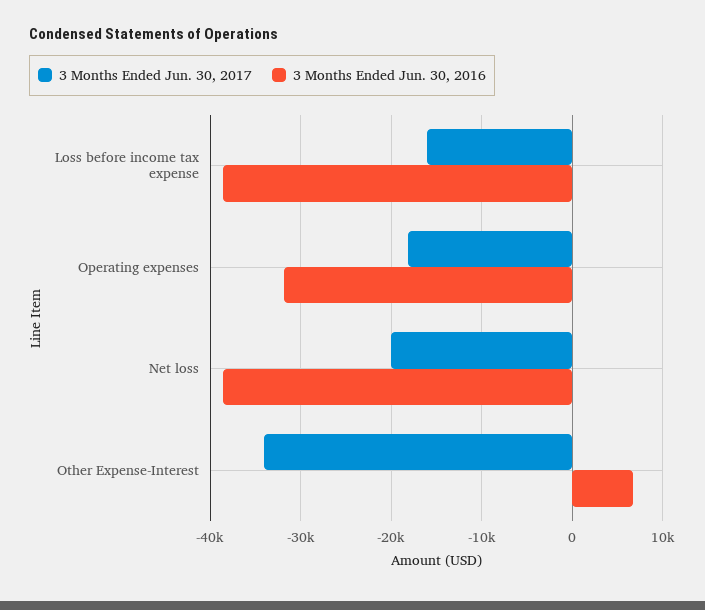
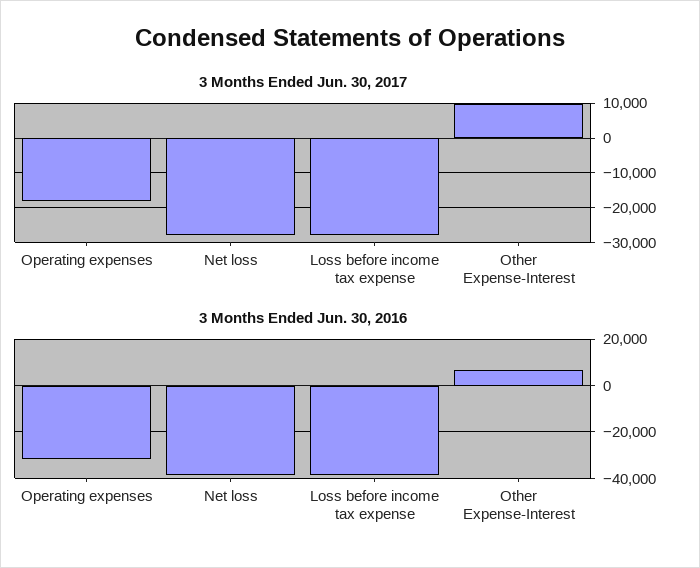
3 Months Ended Jun. 30, 2017, Loss before income tax expense: -16000 -> -28000
3 Months Ended Jun. 30, 2017, Net loss: -20000 -> -28000
3 Months Ended Jun. 30, 2017, Other Expense-Interest: -34000 -> 10000

